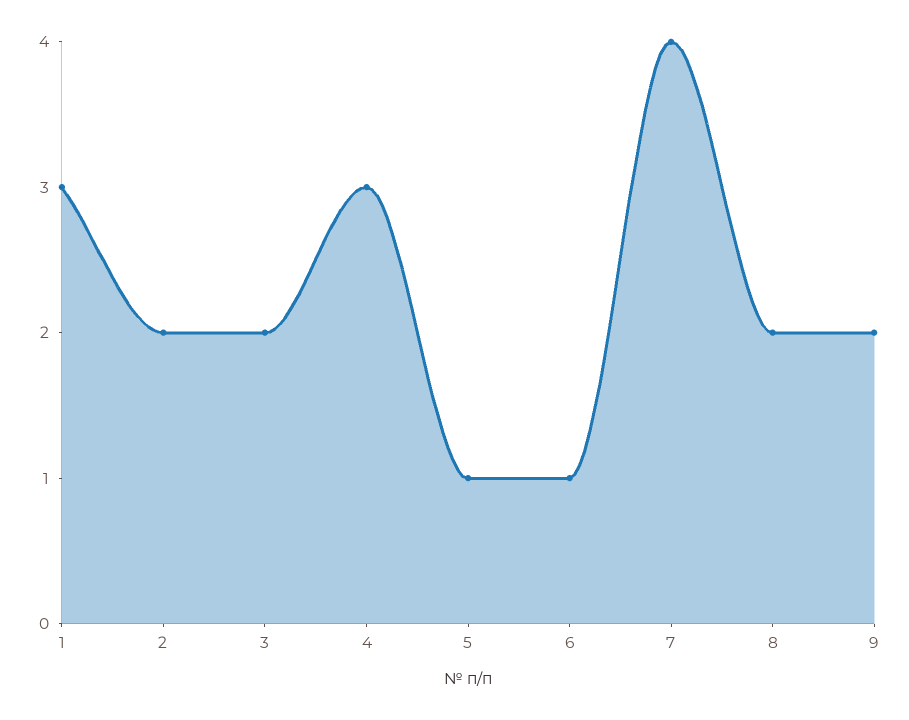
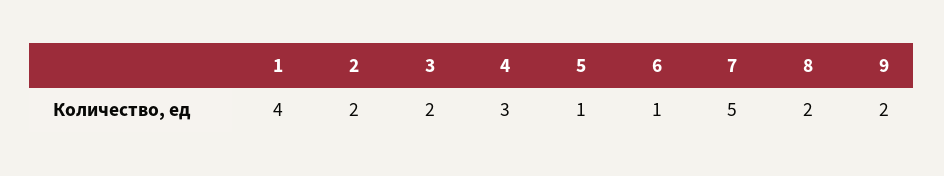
1: 3 -> 4
7: 4 -> 5

